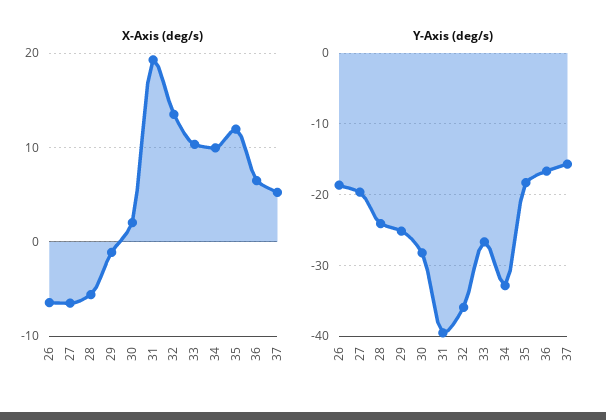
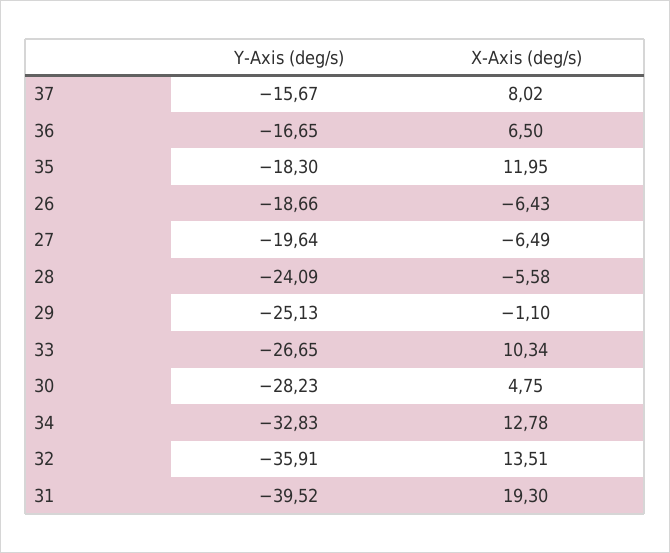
X-Axis (deg/s), 30: 2 -> 4.75
X-Axis (deg/s), 34: 10 -> 12.78
X-Axis (deg/s), 37: 5 -> 8.02

